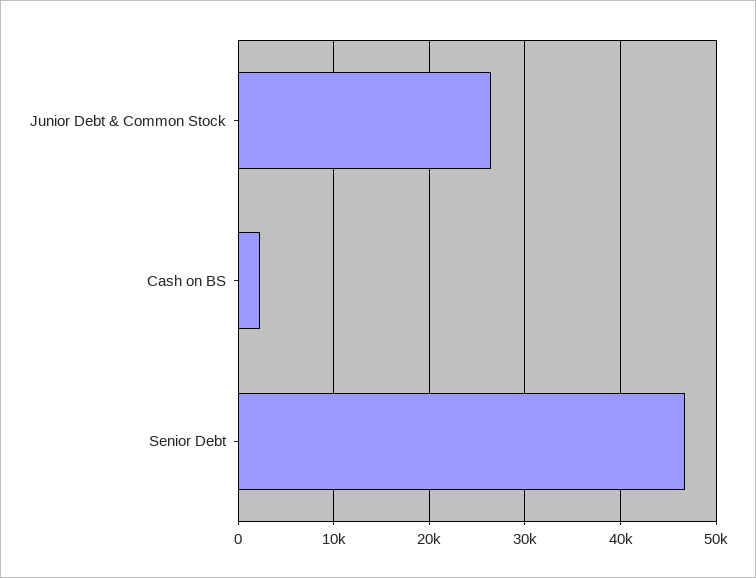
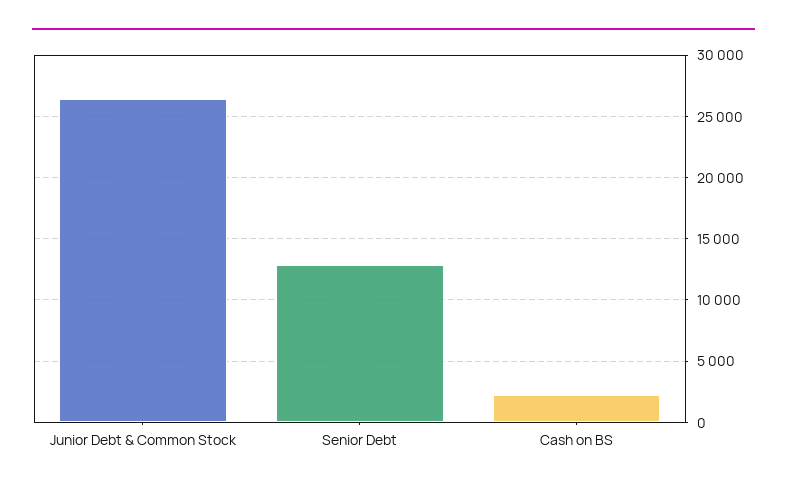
Senior Debt: 47000 -> 13000

